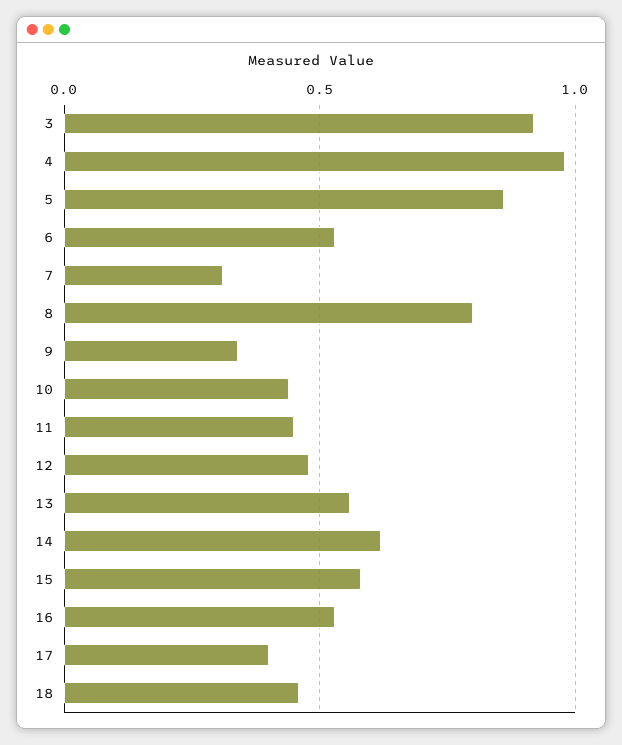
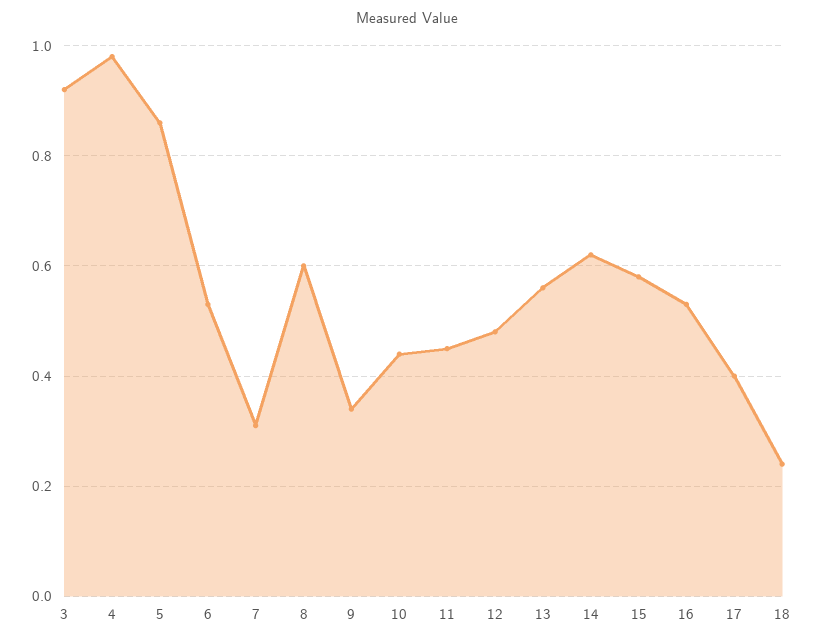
8: 0.8 -> 0.6
18: 0.45 -> 0.25

